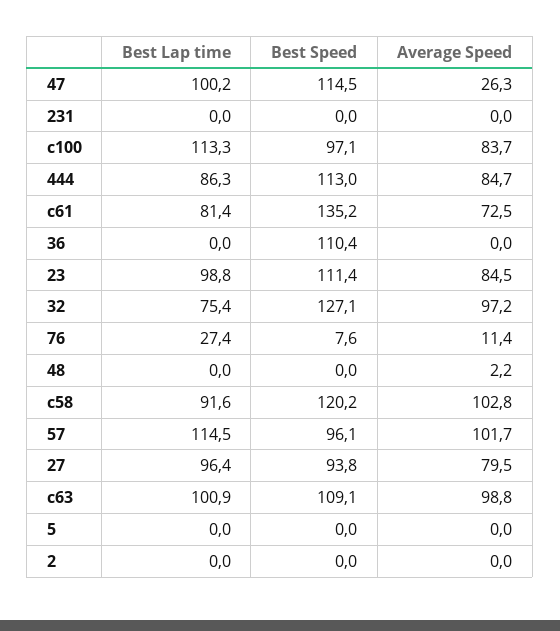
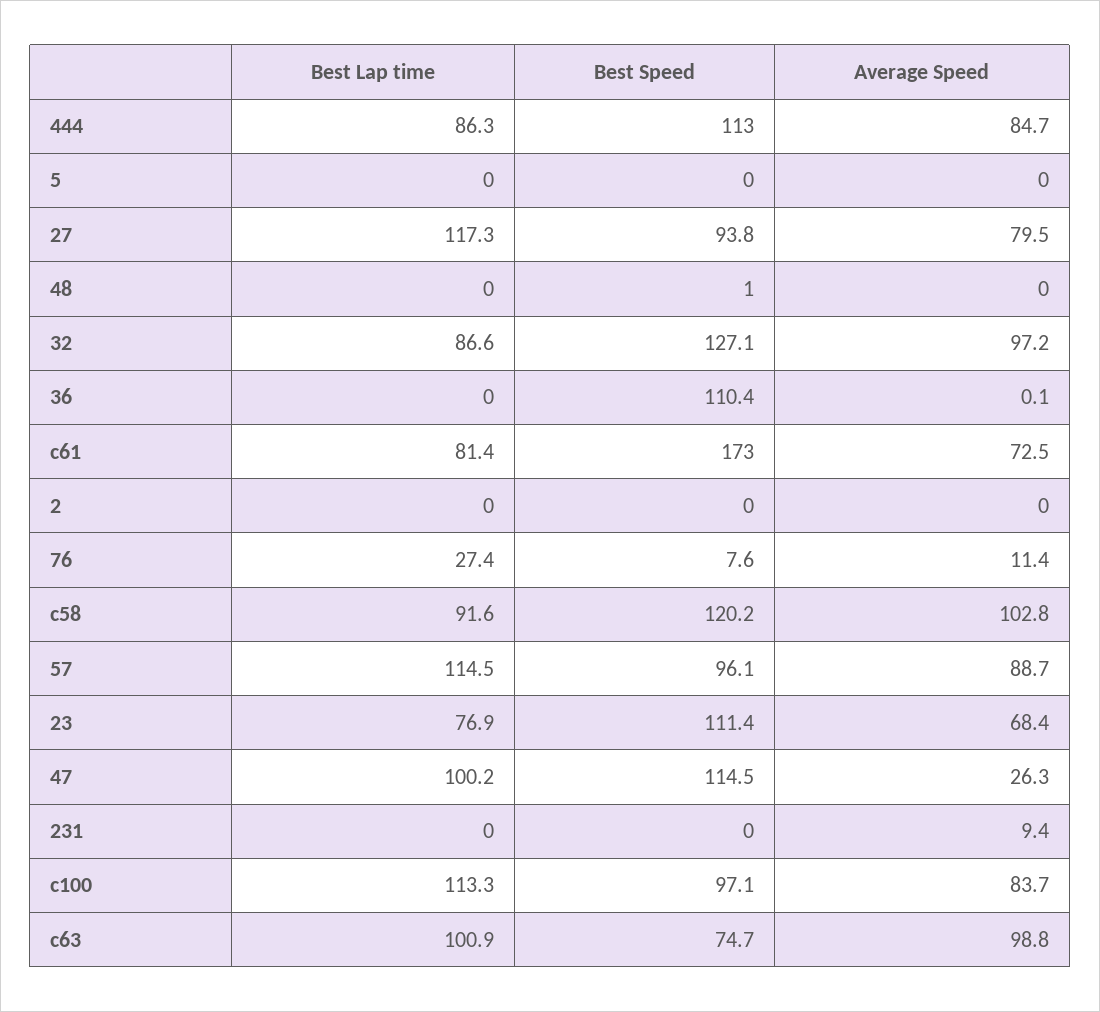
Average Speed, 231: 0 -> 9.4
Best Speed, c61: 135.2 -> 173
Average Speed, 36: 0 -> 0.1
Best Lap time, 23: 98.8 -> 76.9
Average Speed, 23: 84.5 -> 68.4
Best Lap time, 32: 75.4 -> 86.6
Best Speed, 48: 0 -> 1
Average Speed, 48: 2.2 -> 0
Average Speed, 57: 101.7 -> 88.7
Best Lap time, 27: 96.4 -> 117.3
Best Speed, c63: 109.1 -> 74.7

